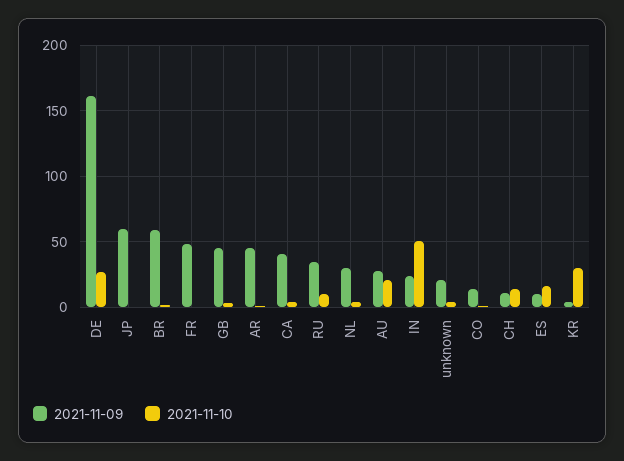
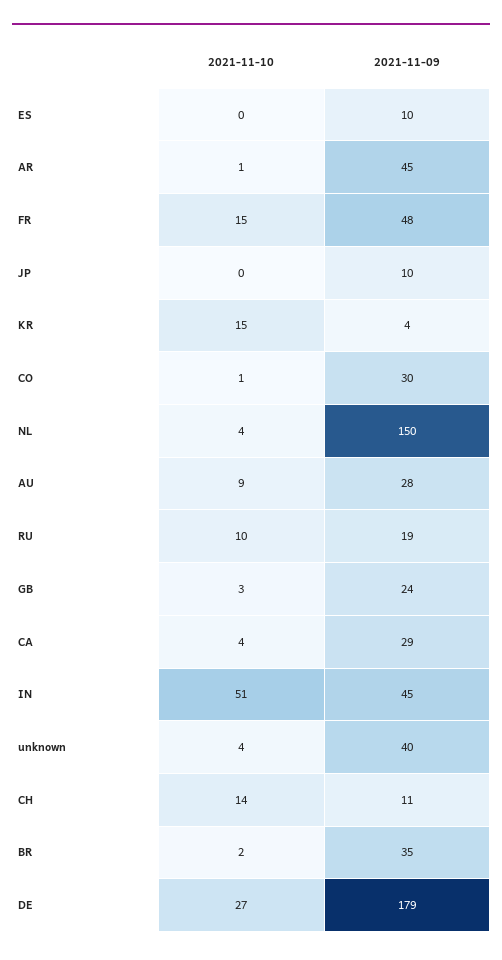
2021-11-09, DE: 160 -> 179
2021-11-09, JP: 60 -> 10
2021-11-09, BR: 60 -> 35
2021-11-10, FR: 0 -> 15
2021-11-09, GB: 45 -> 24
2021-11-09, CA: 40 -> 29
2021-11-09, RU: 35 -> 19
2021-11-09, NL: 30 -> 150
2021-11-10, AU: 20 -> 9
2021-11-09, IN: 25 -> 45
2021-11-09, unknown: 20 -> 40
2021-11-09, CO: 15 -> 30
2021-11-10, ES: 15 -> 0
2021-11-10, KR: 30 -> 15

